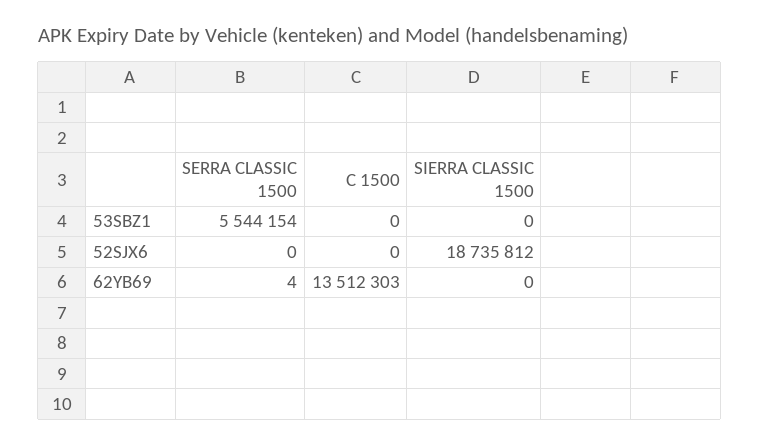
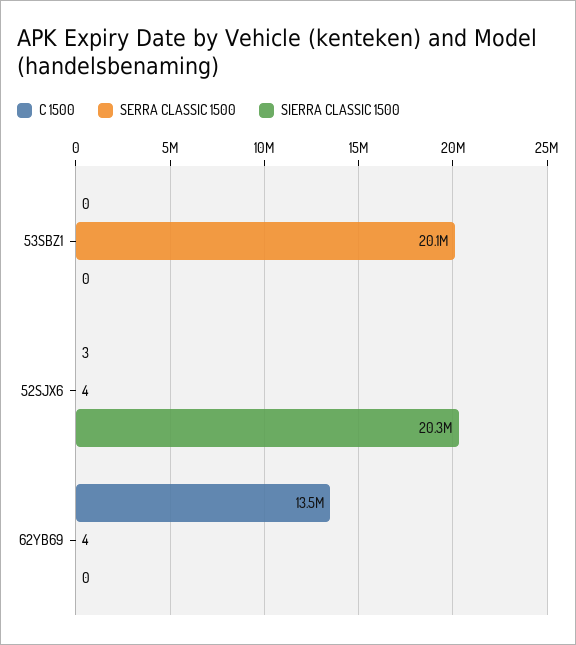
SERRA CLASSIC 1500, 53SBZ1: 5544154 -> 20100000
SERRA CLASSIC 1500, 52SJX6: 0 -> 4
C 1500, 52SJX6: 0 -> 3
SIERRA CLASSIC 1500, 52SJX6: 18735812 -> 20300000

